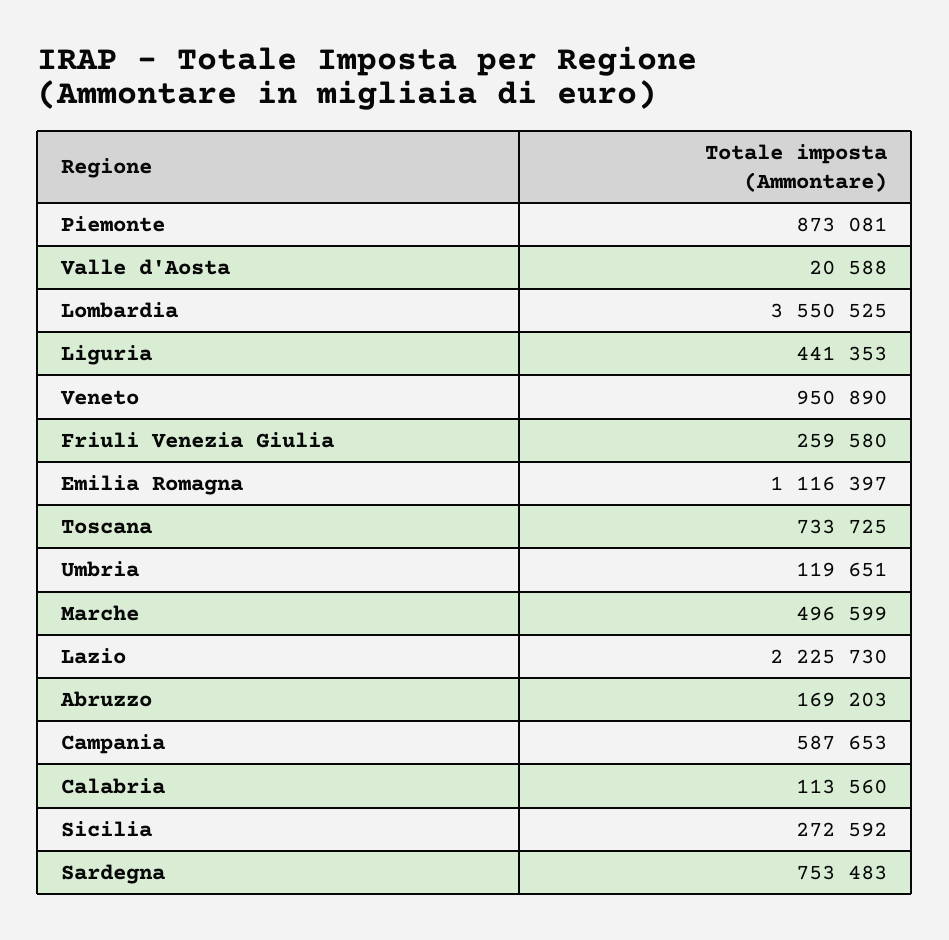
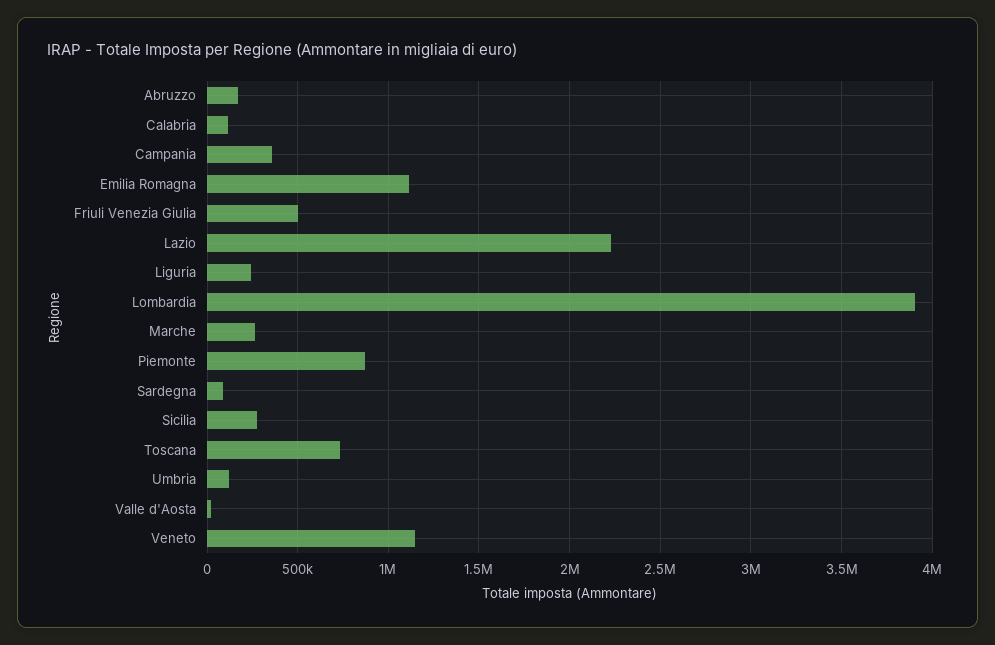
Lombardia: 3550525 -> 3900000
Liguria: 441353 -> 250000
Veneto: 950890 -> 1150000
Friuli Venezia Giulia: 259580 -> 500000
Marche: 496599 -> 250000
Campania: 587653 -> 350000
Sardegna: 753483 -> 100000

